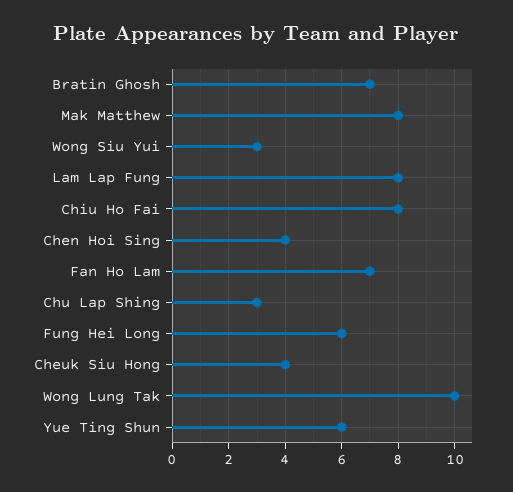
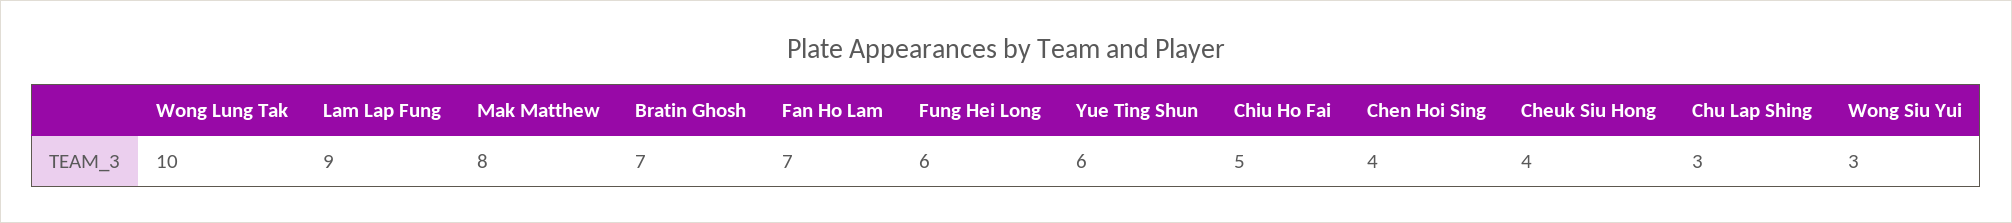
Lam Lap Fung: 8 -> 9
Chiu Ho Fai: 8 -> 5

